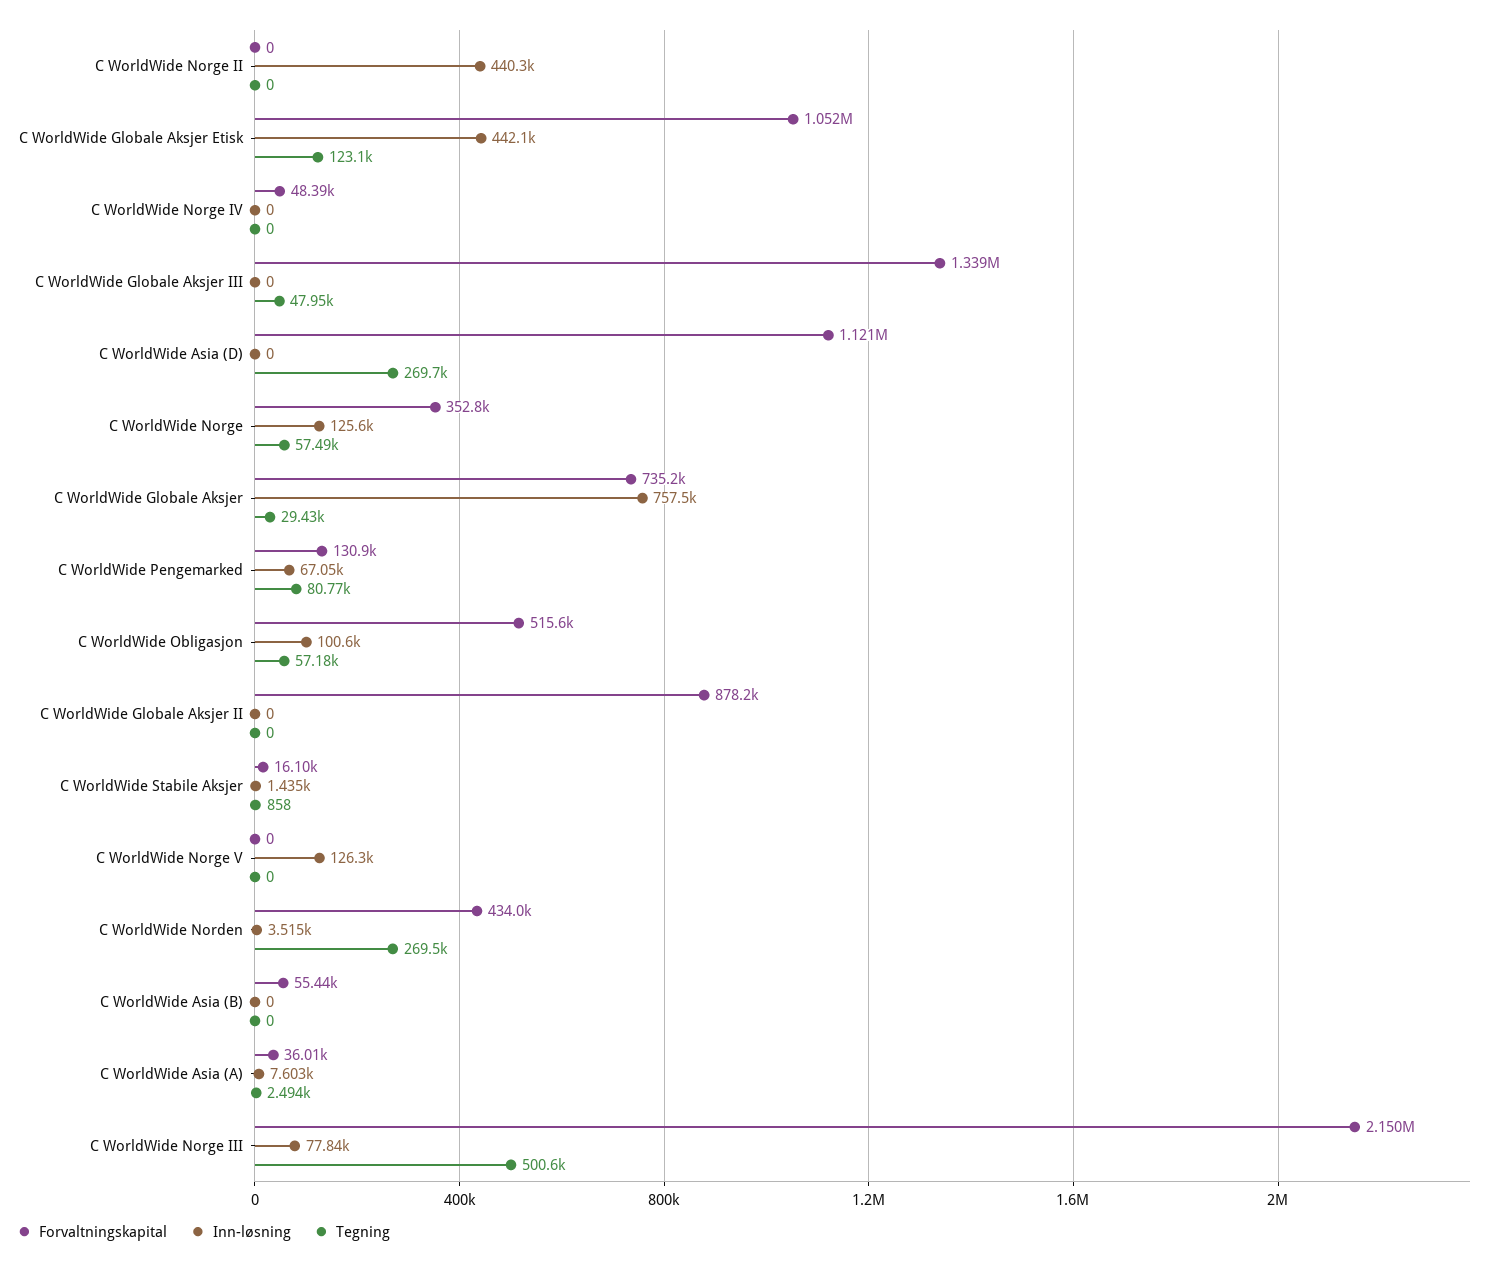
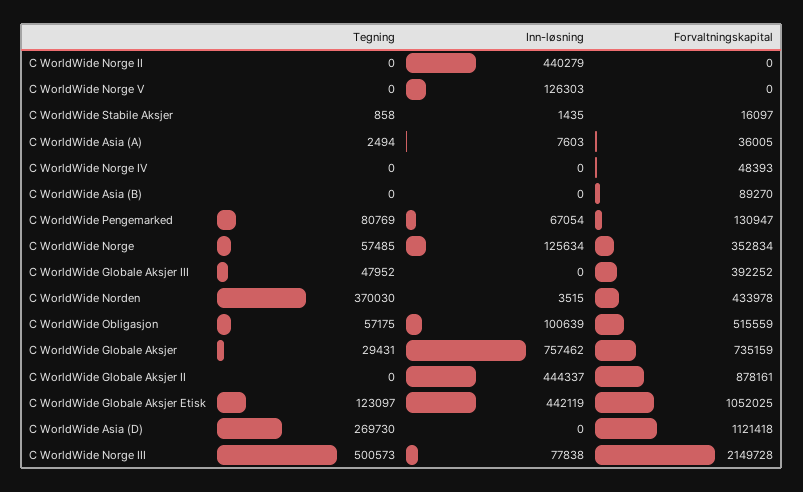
Forvaltningskapital, C WorldWide Globale Aksjer III: 1339000 -> 392252
Inn-løsning, C WorldWide Globale Aksjer II: 0 -> 444337
Tegning, C WorldWide Norden: 269500 -> 370030
Forvaltningskapital, C WorldWide Asia (B): 55440 -> 89270

